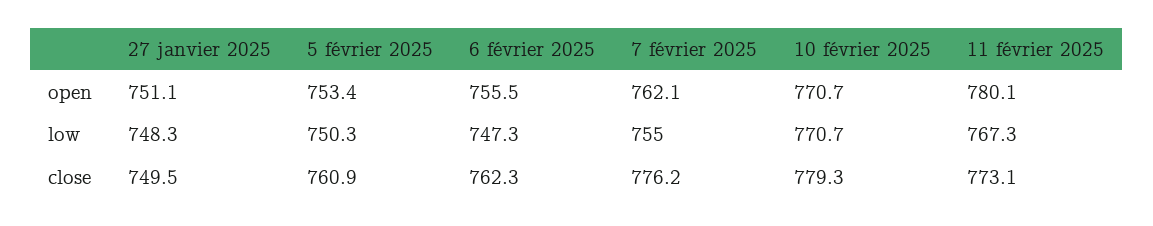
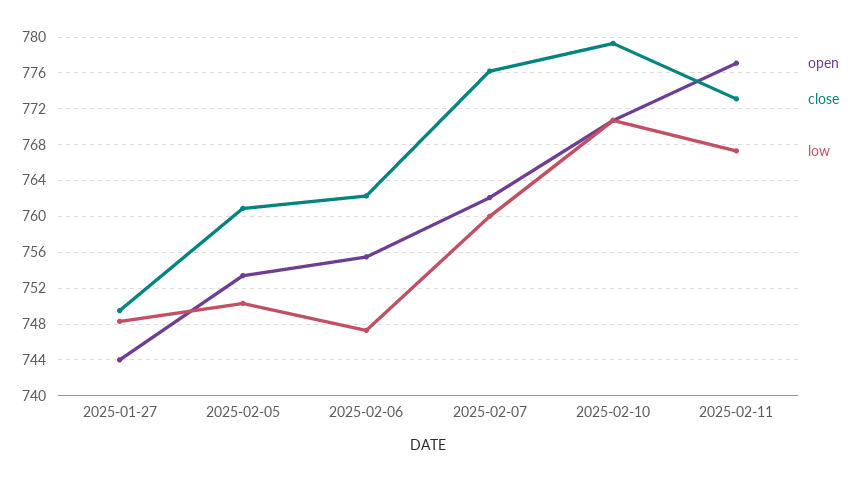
open, 27 janvier 2025: 751.1 -> 744
open, 11 février 2025: 780.1 -> 777
low, 7 février 2025: 755 -> 760

